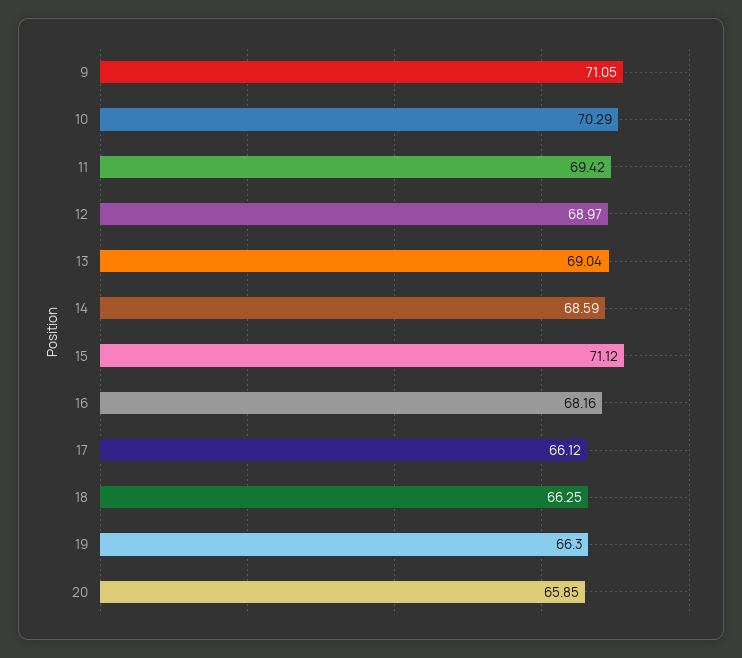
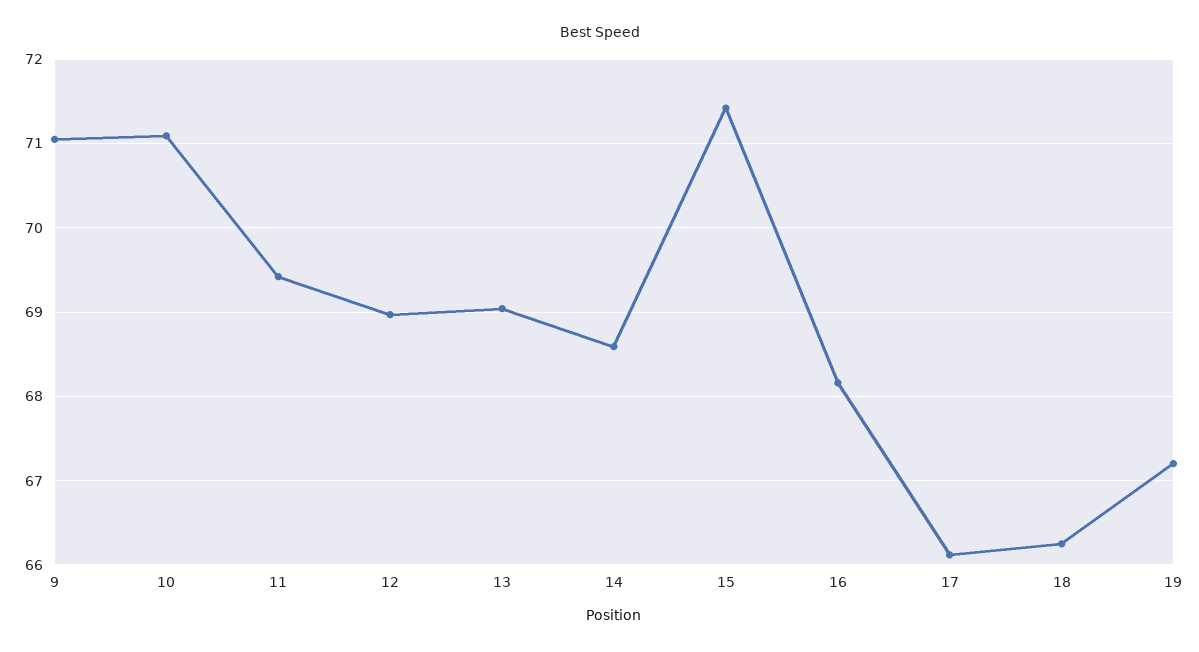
10: 70.29 -> 71.1
15: 71.12 -> 71.4
19: 66.3 -> 67.2
20: 65.85 -> none

